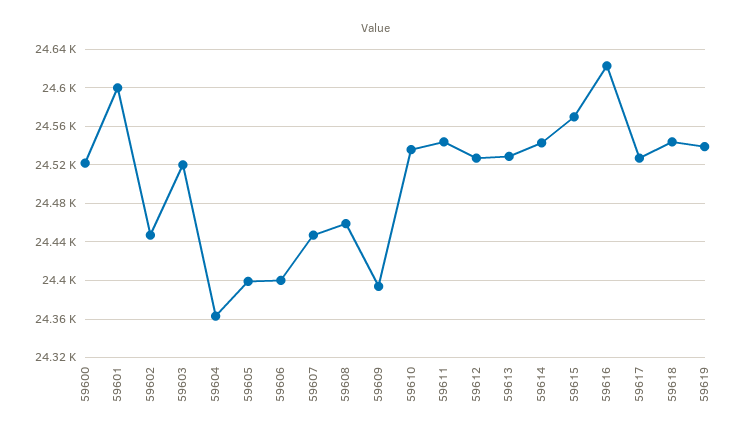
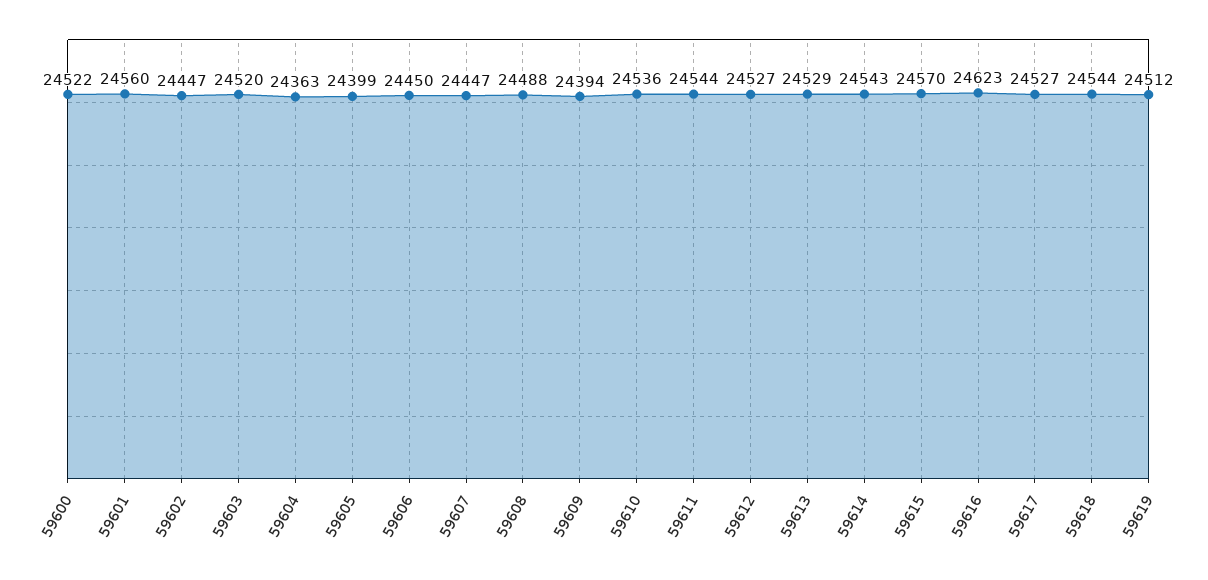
59601: 24600 -> 24560
59606: 24400 -> 24450
59608: 24460 -> 24488
59619: 24540 -> 24512

